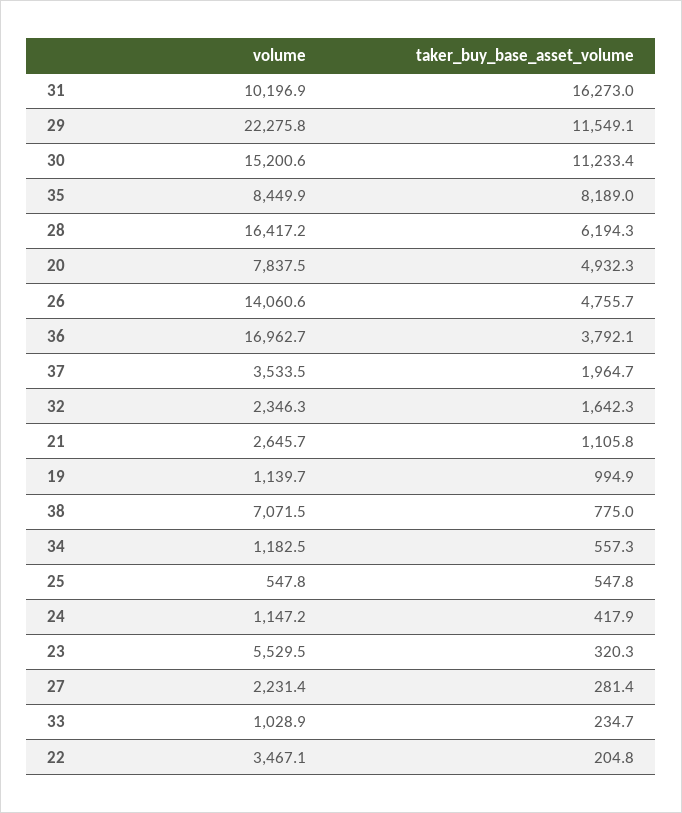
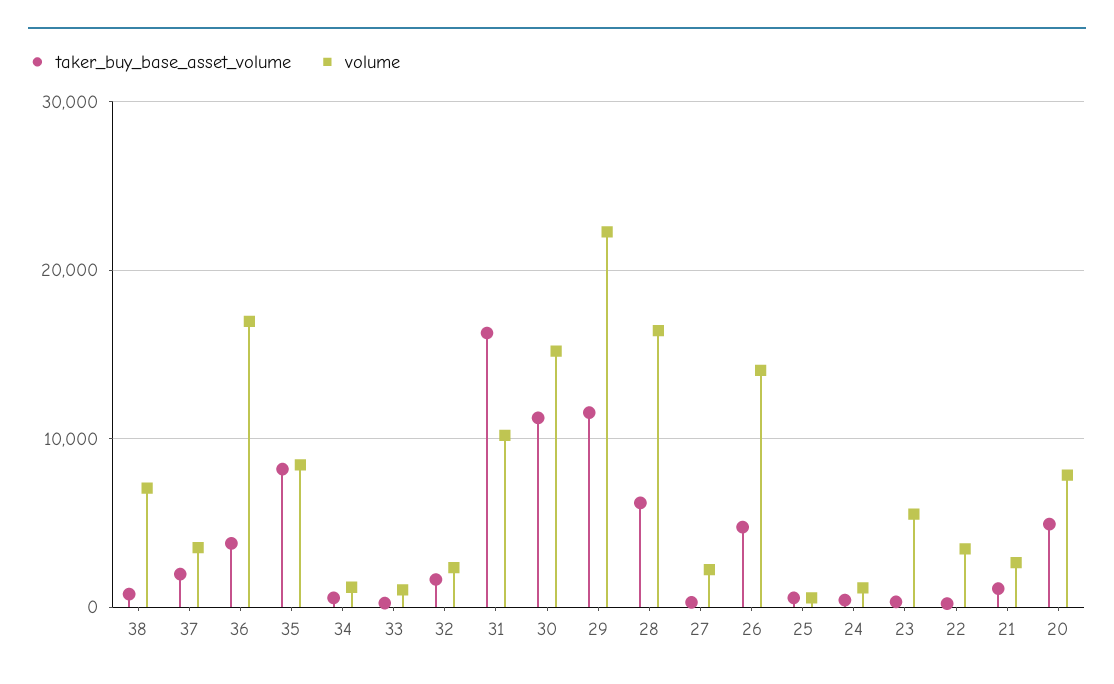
volume, 19: 1139.7 -> none
taker_buy_base_asset_volume, 19: 994.9 -> none

